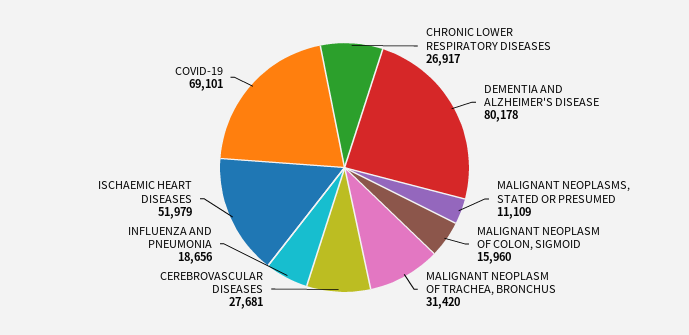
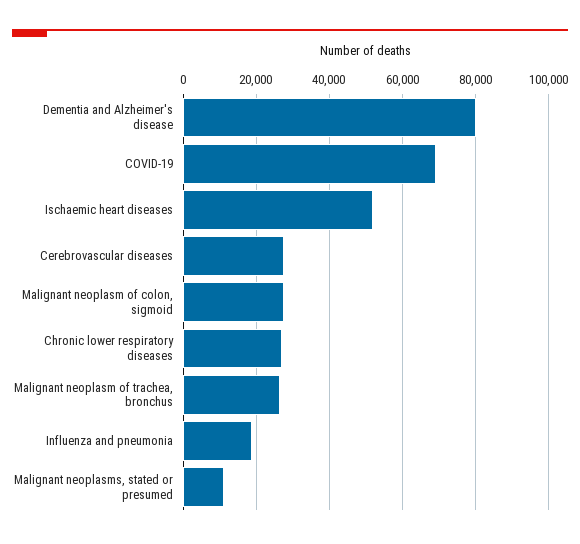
MALIGNANT NEOPLASM OF COLON, SIGMOID: 15960 -> 28000
MALIGNANT NEOPLASM OF TRACHEA, BRONCHUS: 31420 -> 26000

